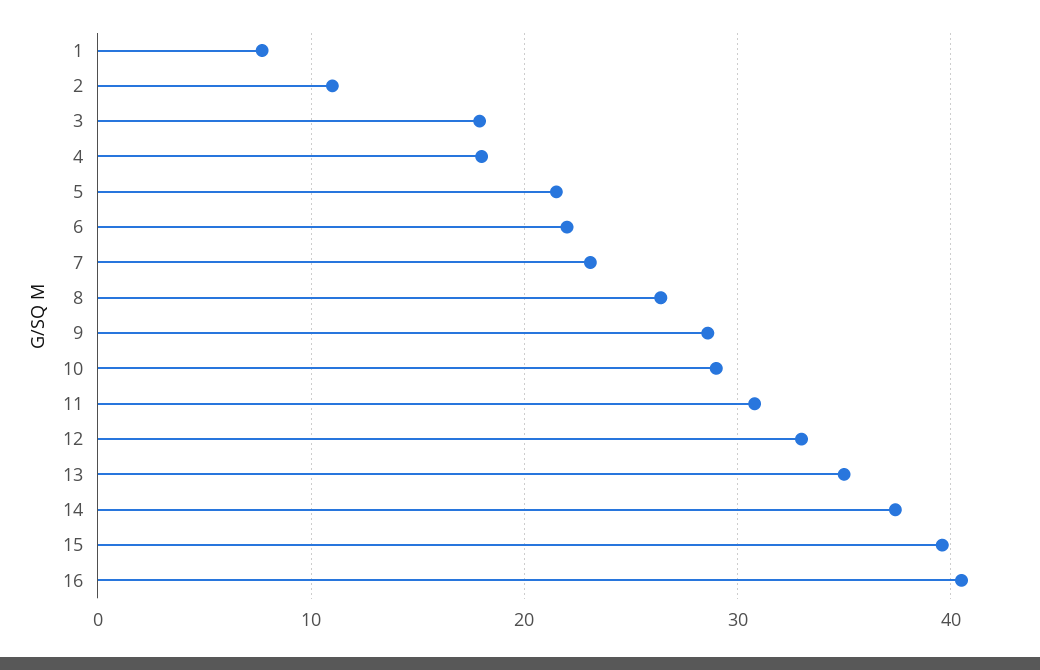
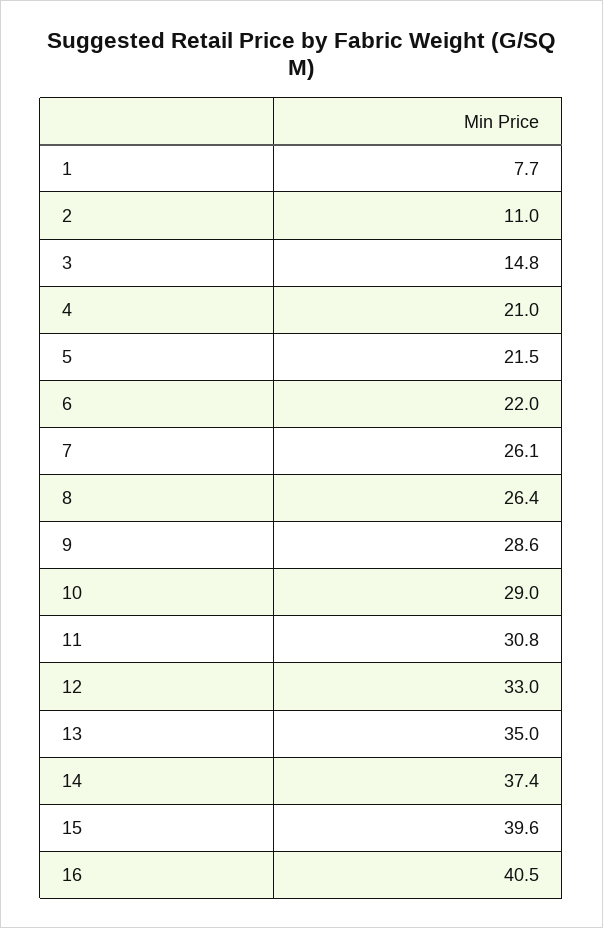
3: 18 -> 14.8
4: 18 -> 21
7: 23 -> 26.1

